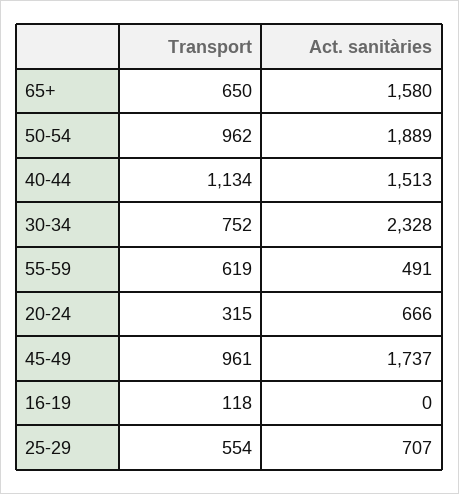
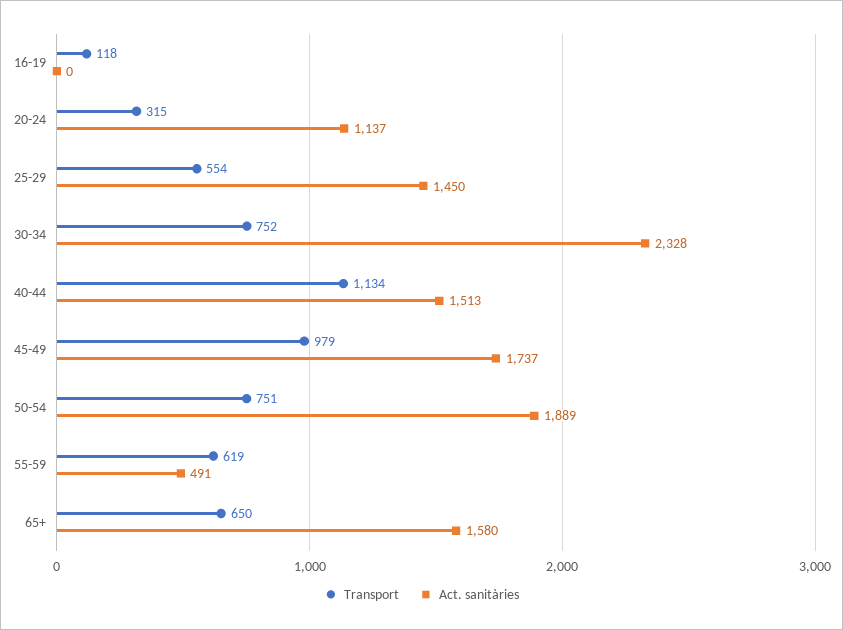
Transport, 50-54: 962 -> 751
Act. sanitàries, 20-24: 666 -> 1137
Transport, 45-49: 961 -> 979
Act. sanitàries, 25-29: 707 -> 1450

